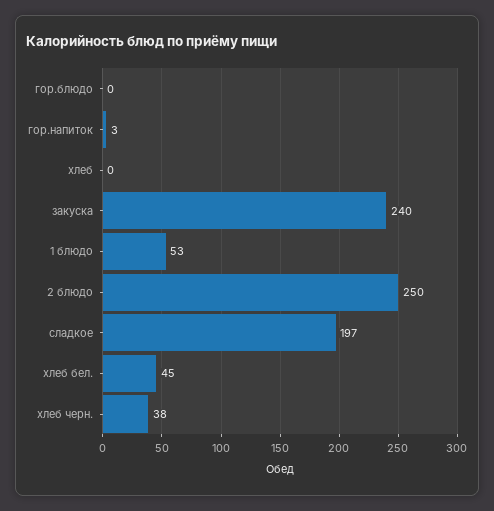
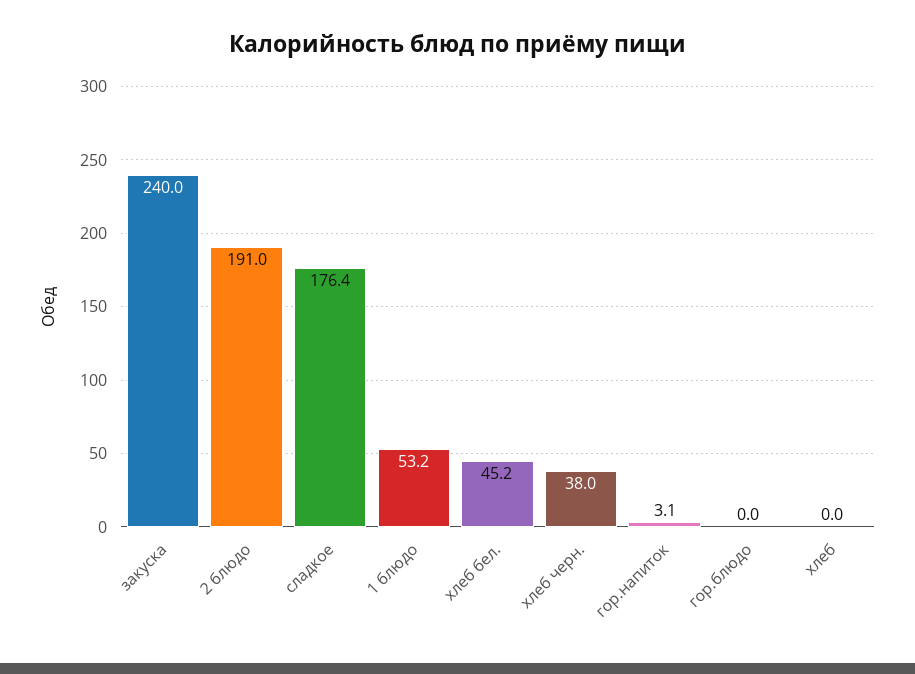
2 блюдо: 250 -> 191
сладкое: 197 -> 176.4

